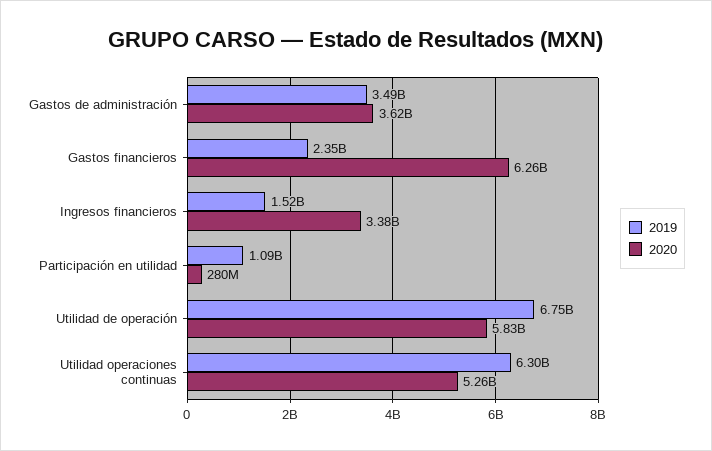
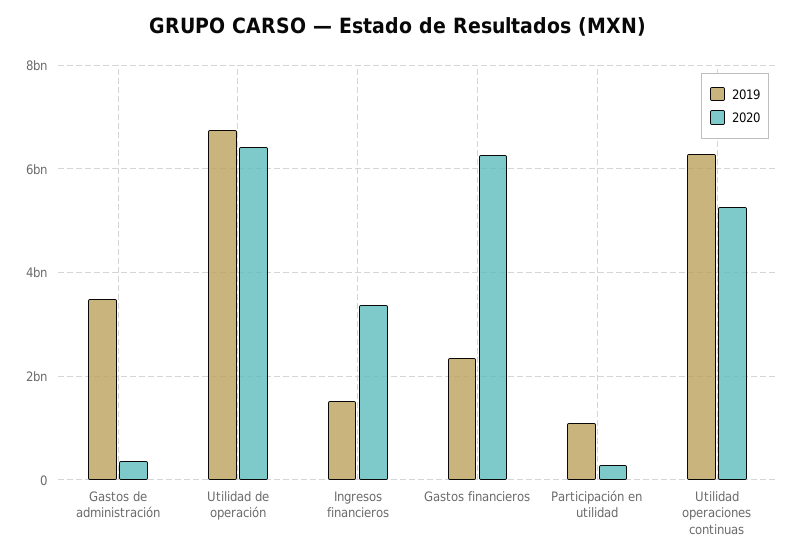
2020, Gastos de administración: 3620000000 -> 400000000
2020, Utilidad de operación: 5830000000 -> 6400000000

